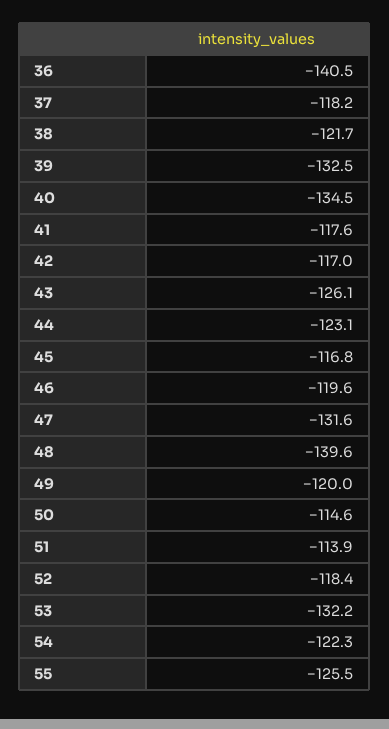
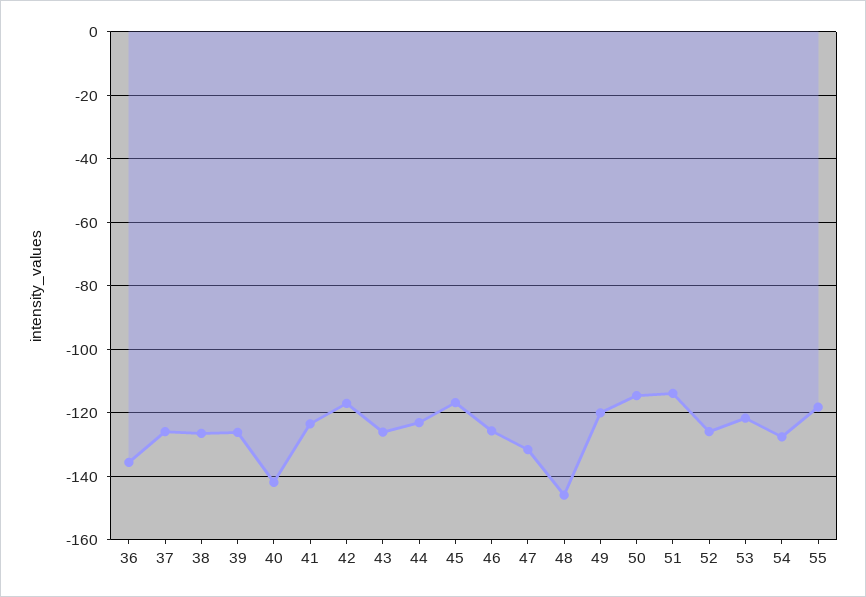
36: -140.5 -> -136
37: -118.2 -> -126
38: -121.7 -> -126
39: -132.5 -> -126
40: -134.5 -> -142
41: -117.6 -> -124
46: -119.6 -> -126
48: -139.6 -> -146
52: -118.4 -> -126
53: -132.2 -> -122
54: -122.3 -> -128
55: -125.5 -> -118

